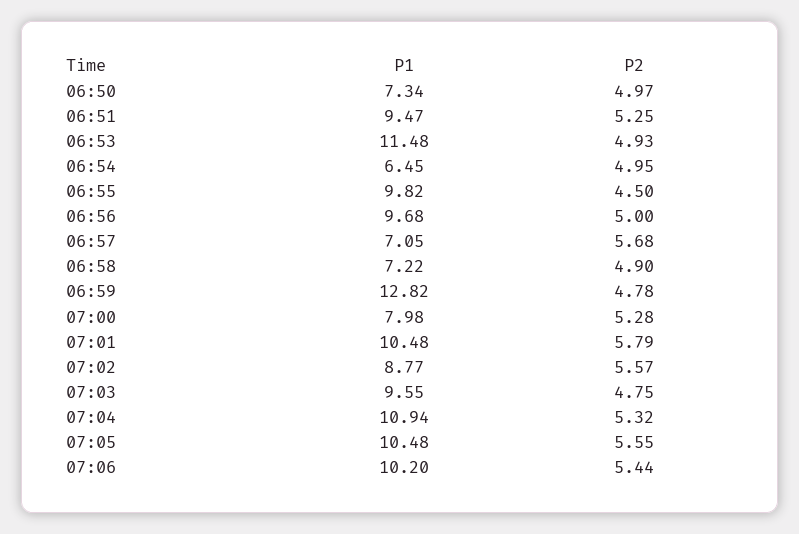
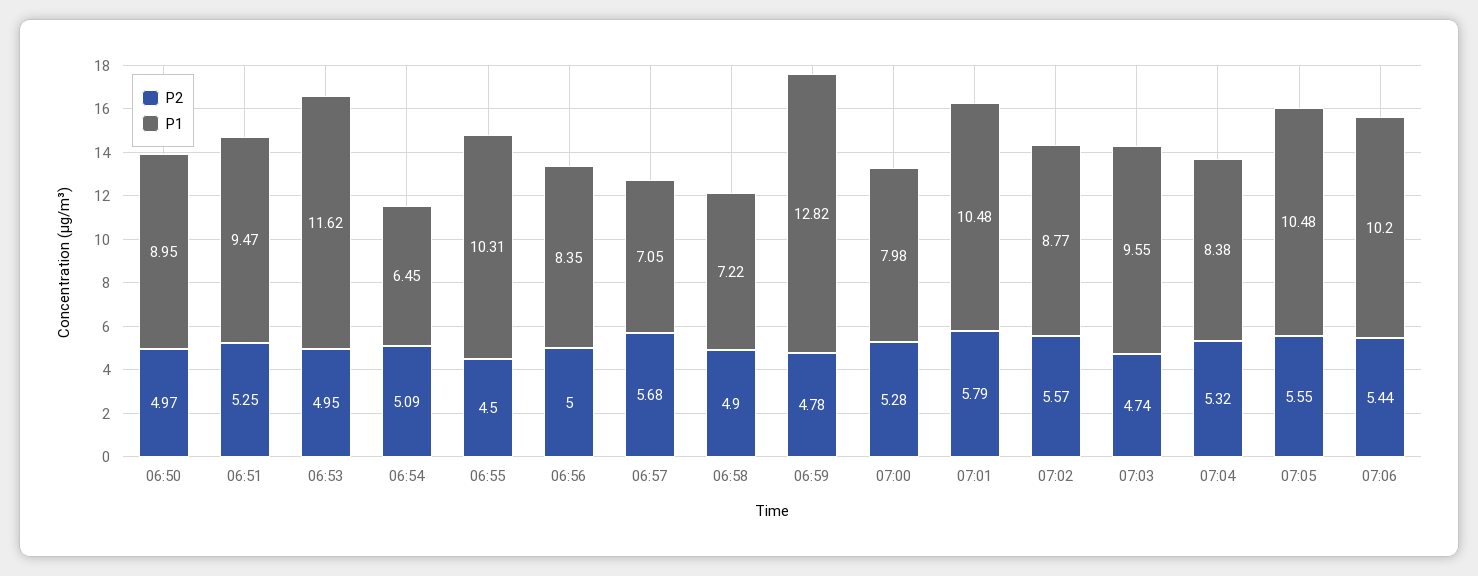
P1, 06:50: 7.34 -> 8.95
P1, 06:53: 11.48 -> 11.62
P2, 06:53: 4.93 -> 4.95
P2, 06:54: 4.95 -> 5.09
P1, 06:55: 9.82 -> 10.31
P1, 06:56: 9.68 -> 8.35
P2, 07:03: 4.75 -> 4.74
P1, 07:04: 10.94 -> 8.38

